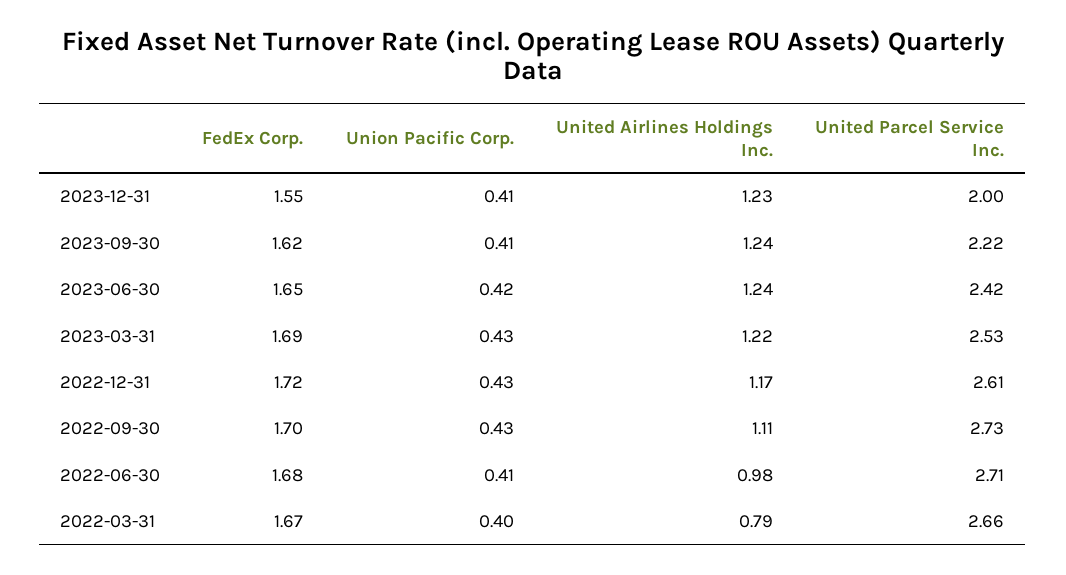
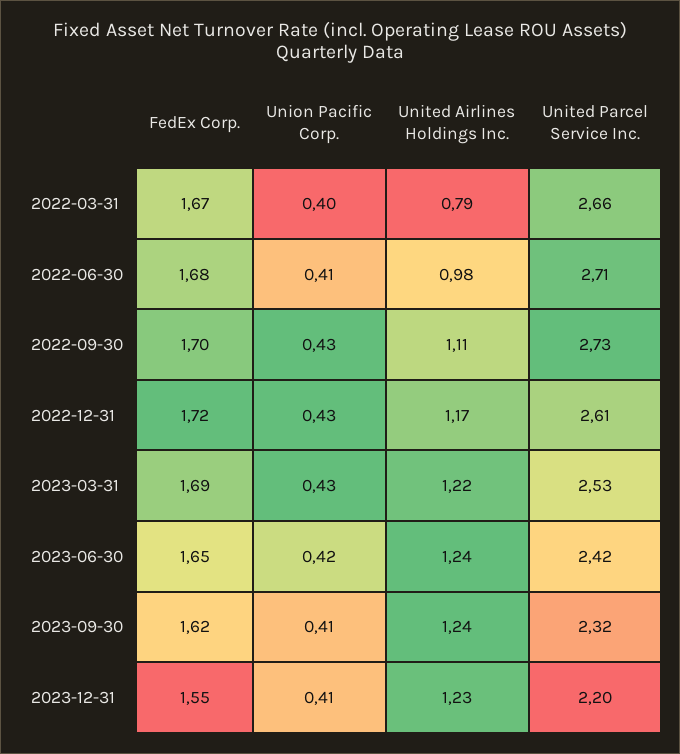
United Parcel Service Inc., 2023-12-31: 2 -> 2.2
United Parcel Service Inc., 2023-09-30: 2.22 -> 2.32

